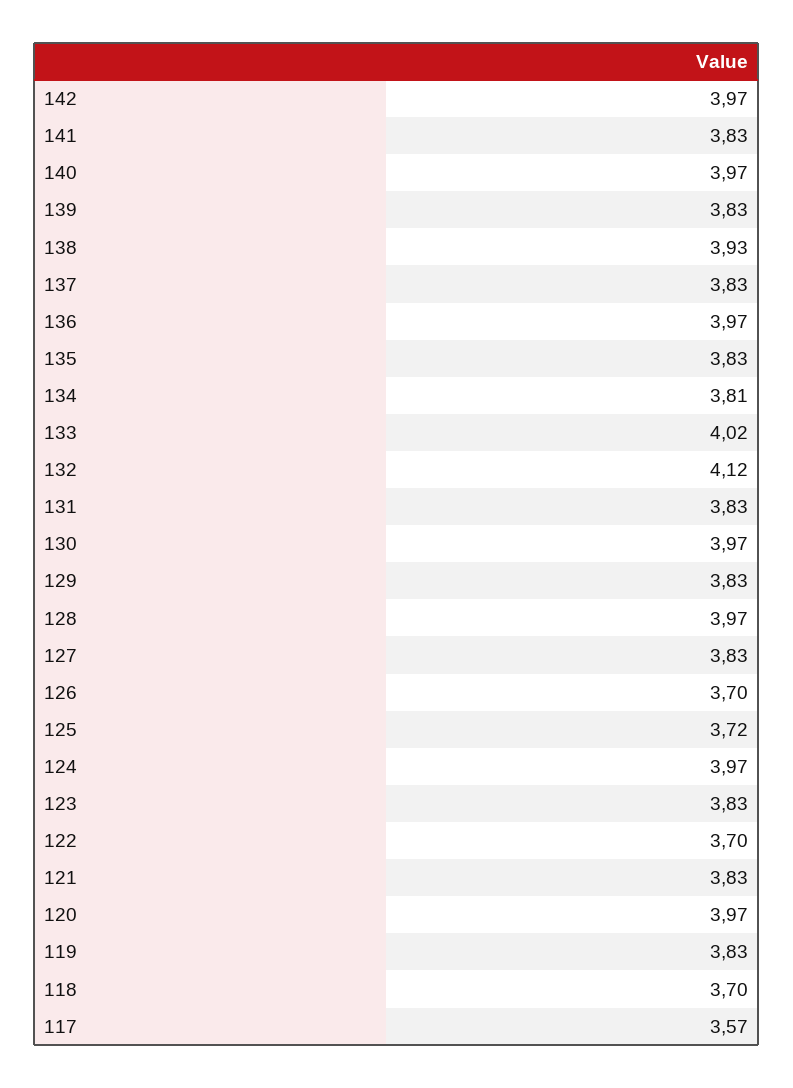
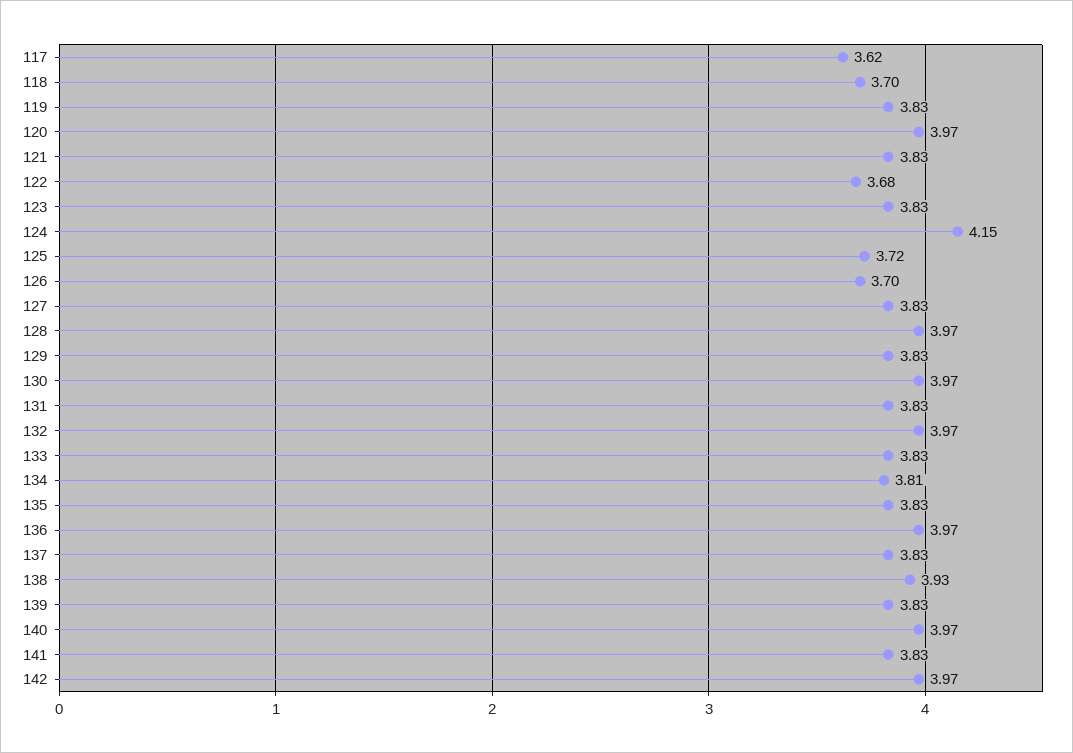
133: 4.02 -> 3.83
132: 4.12 -> 3.97
124: 3.97 -> 4.15
122: 3.7 -> 3.68
117: 3.57 -> 3.62

